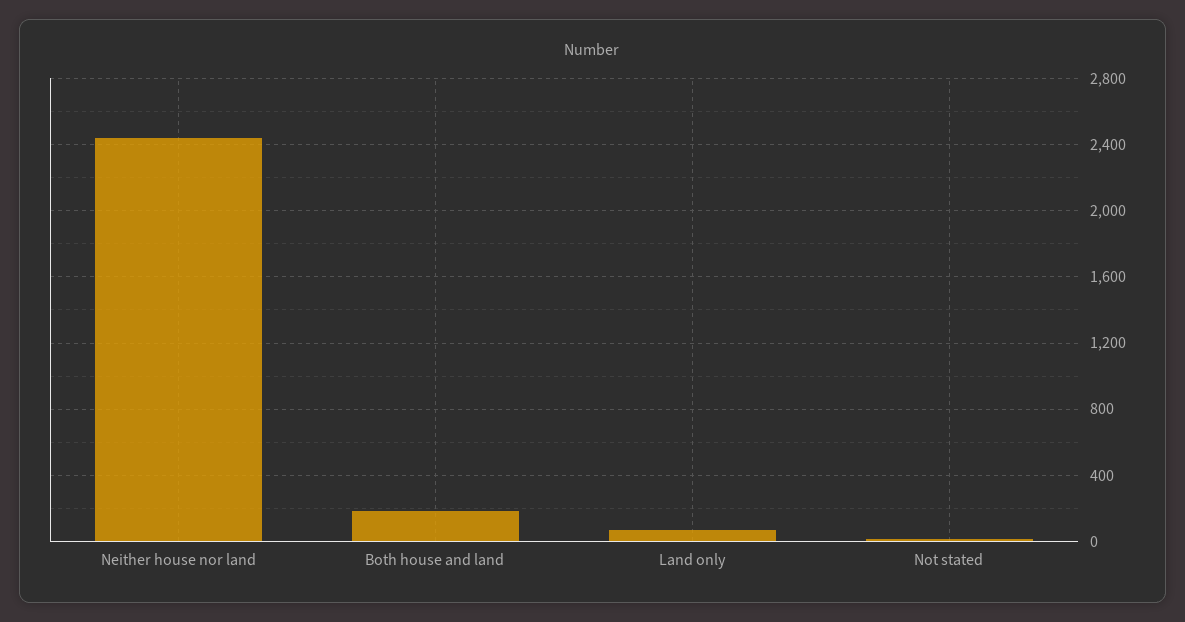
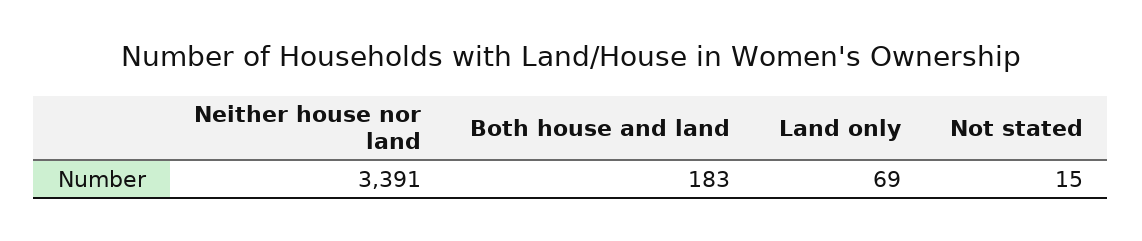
Neither house nor land: 2450 -> 3391

